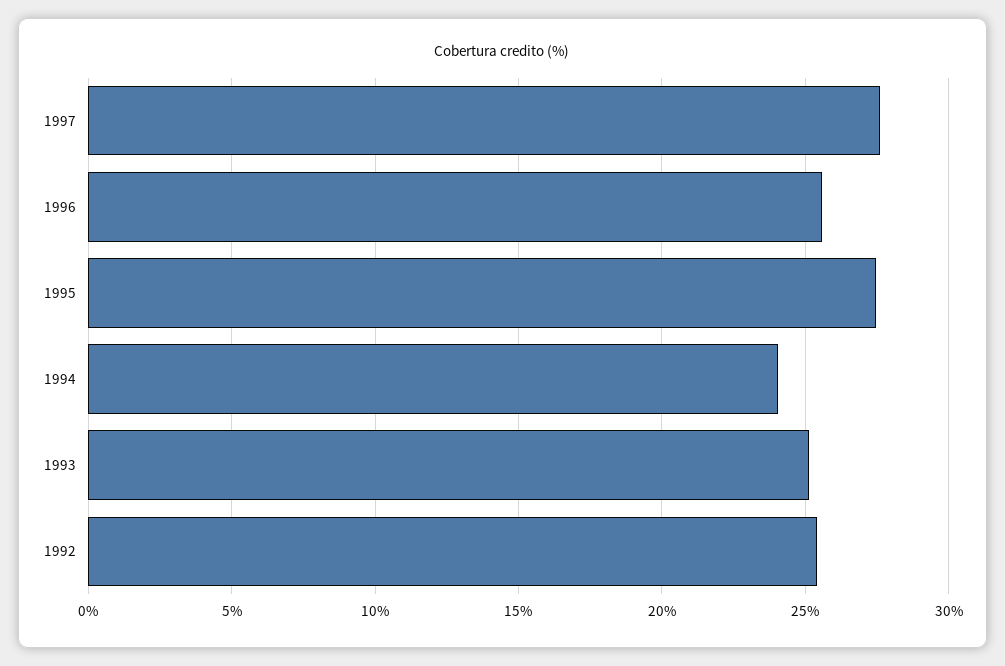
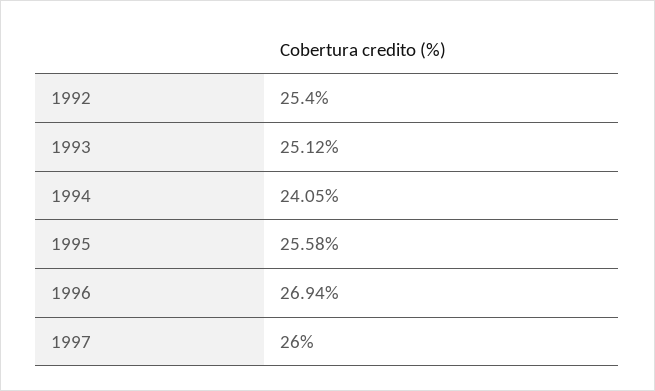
1997: 27.5 -> 26
1996: 25.5 -> 26.94
1995: 27.5 -> 25.58

